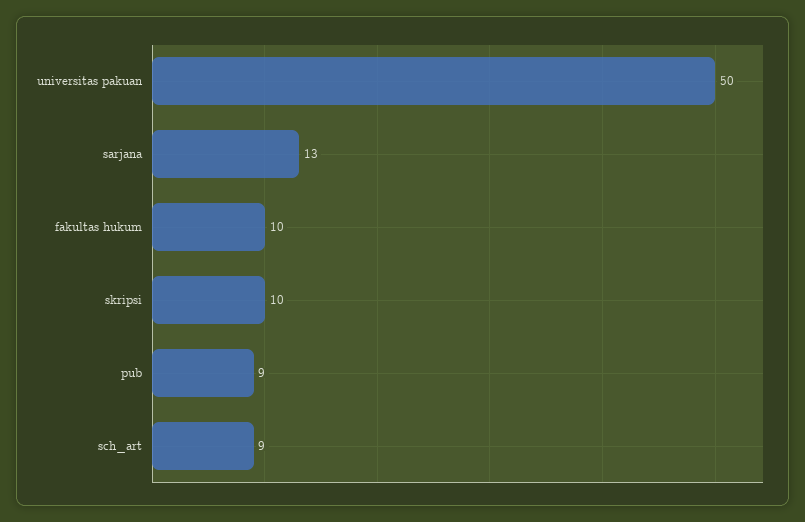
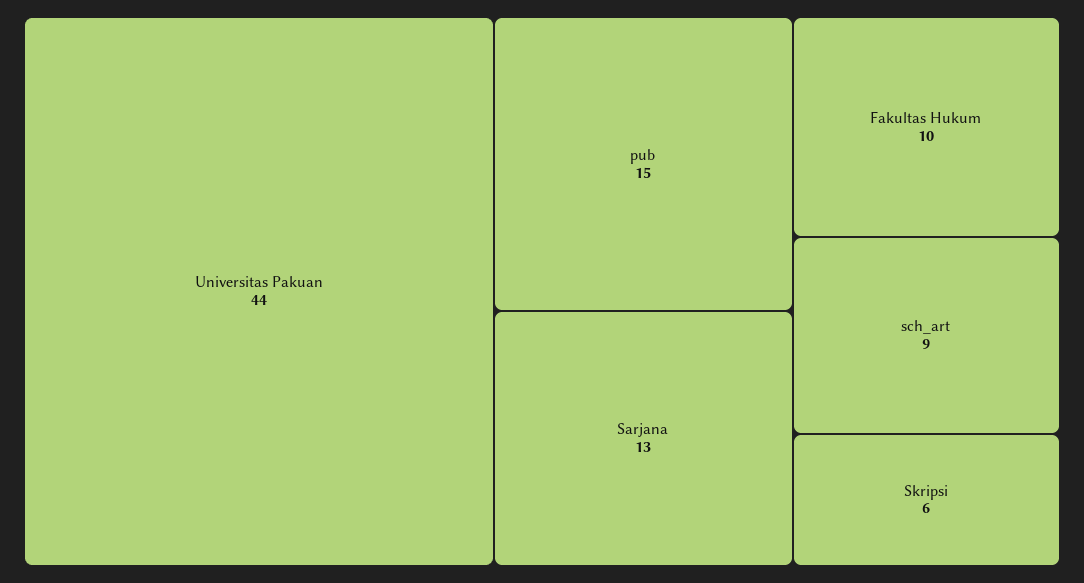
universitas pakuan: 50 -> 44
skripsi: 10 -> 6
pub: 9 -> 15

